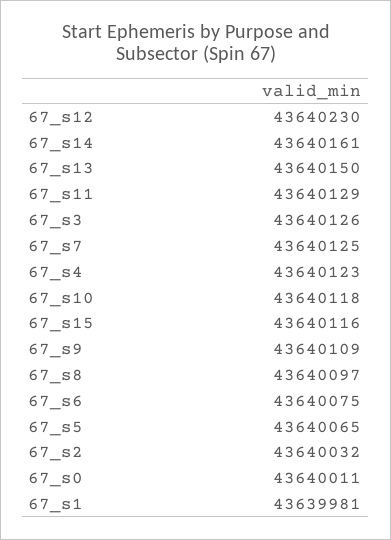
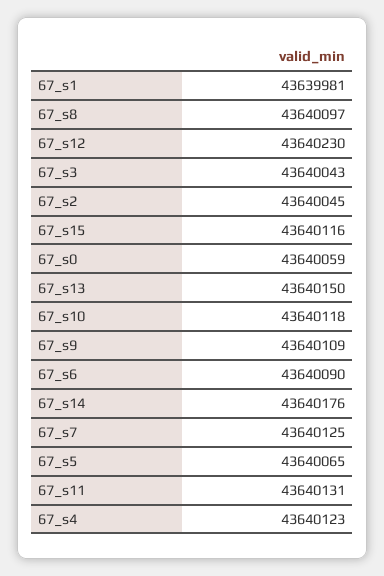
67_s14: 43640161 -> 43640176
67_s11: 43640129 -> 43640131
67_s3: 43640126 -> 43640043
67_s6: 43640075 -> 43640090
67_s2: 43640032 -> 43640045
67_s0: 43640011 -> 43640059

